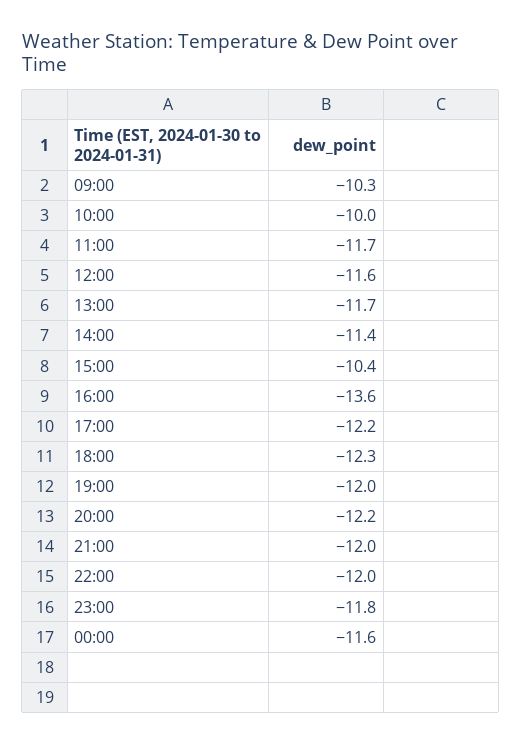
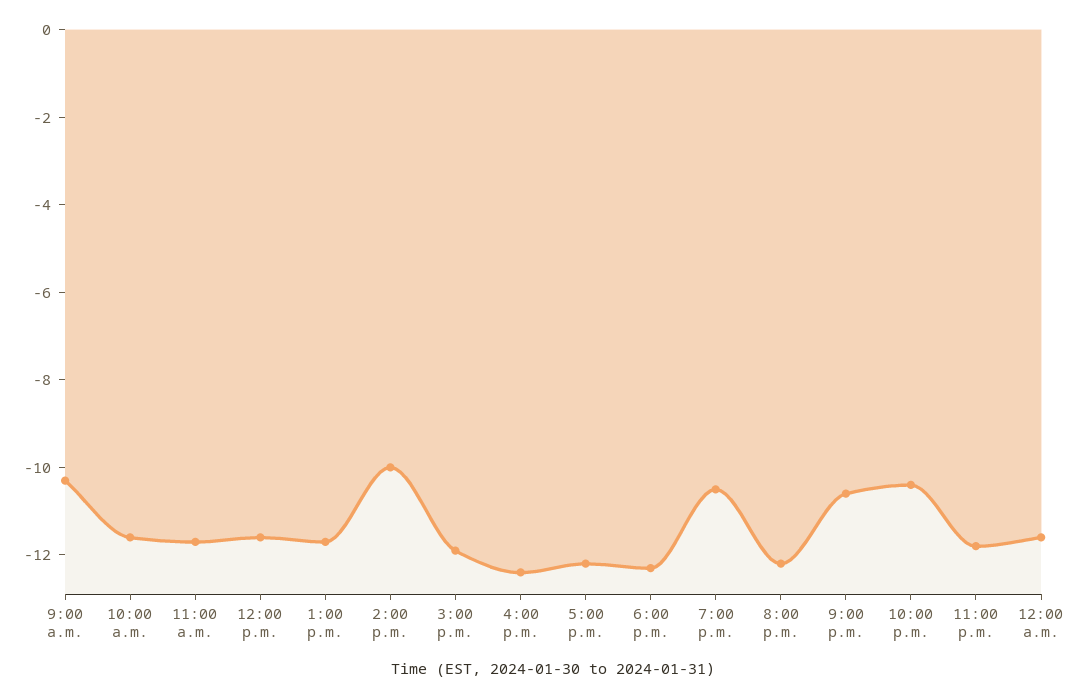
10:00: -10 -> -11.5
14:00: -11.4 -> -10
15:00: -10.4 -> -12
16:00: -13.6 -> -12.5
19:00: -12 -> -10.5
21:00: -12 -> -10.5
22:00: -12 -> -10.5

